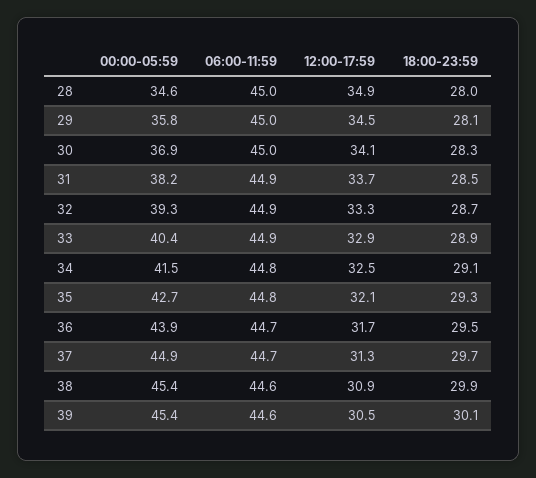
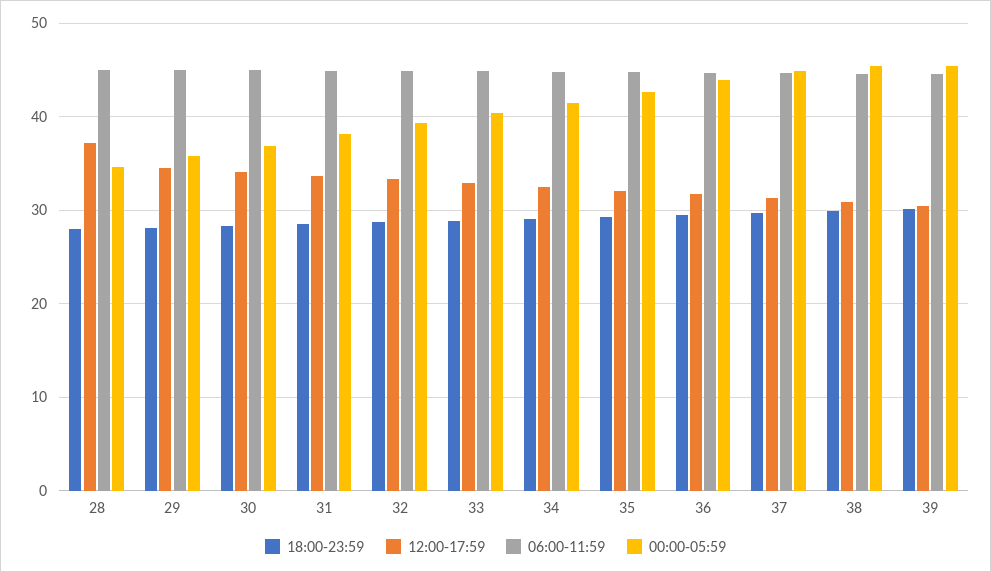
12:00-17:59, 28: 34.9 -> 37

